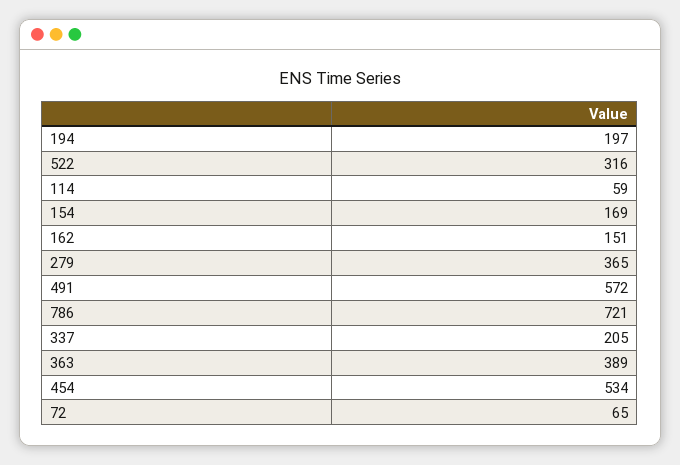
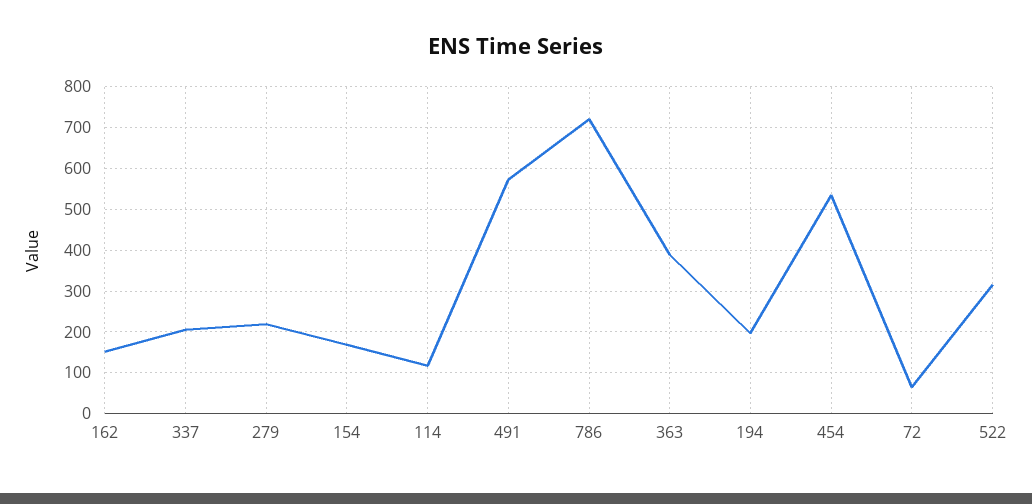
114: 59 -> 120
279: 365 -> 220

